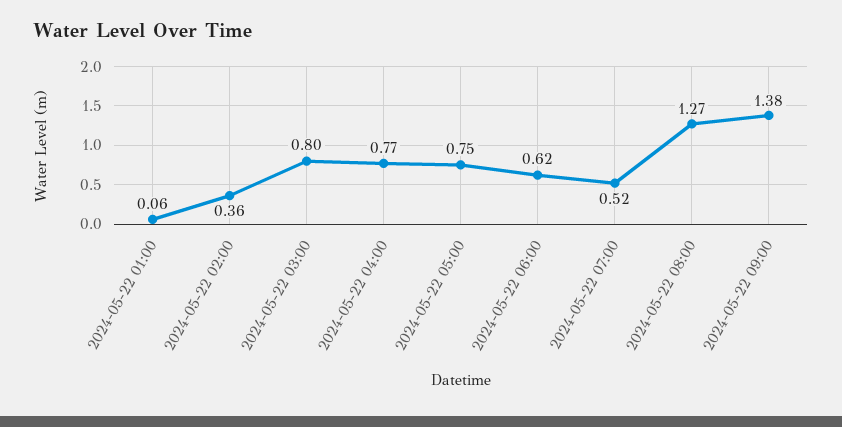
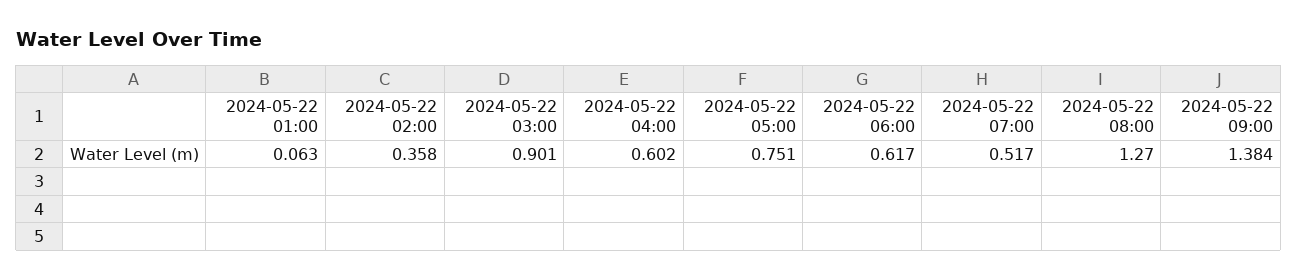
2024-05-22 03:00: 0.8 -> 0.901
2024-05-22 04:00: 0.77 -> 0.602

